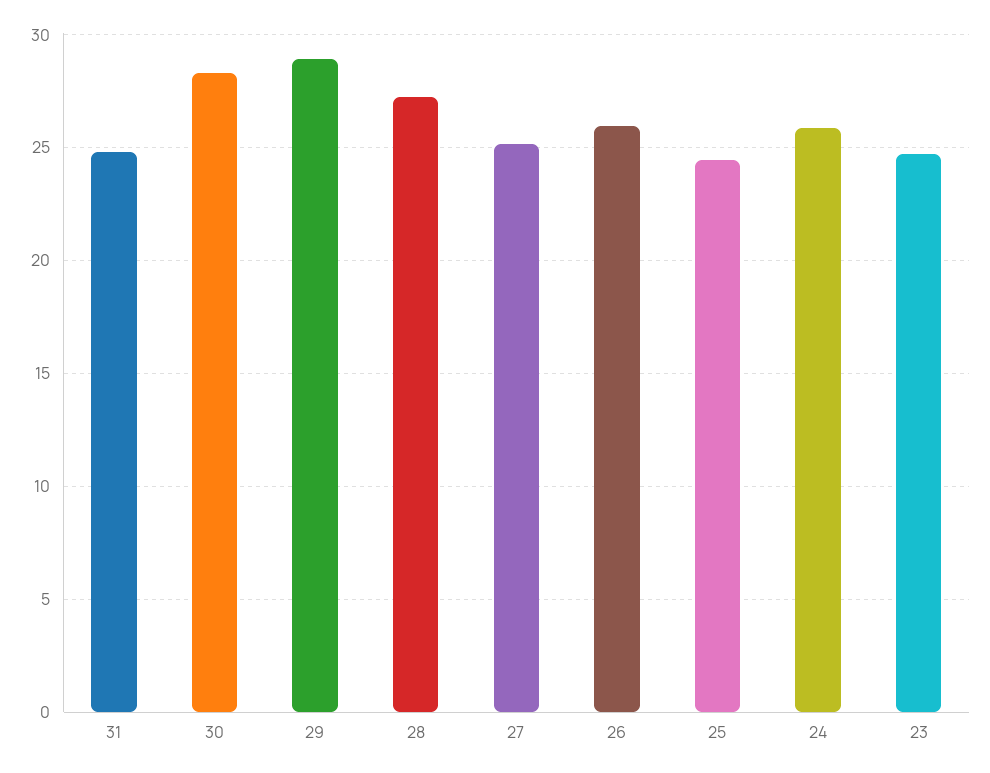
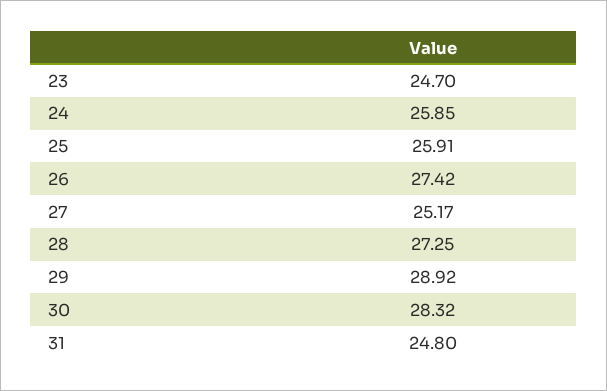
26: 26 -> 27.42
25: 24.5 -> 25.91

